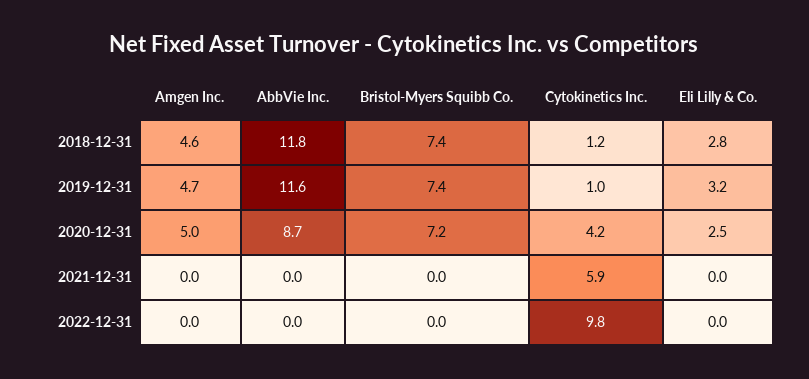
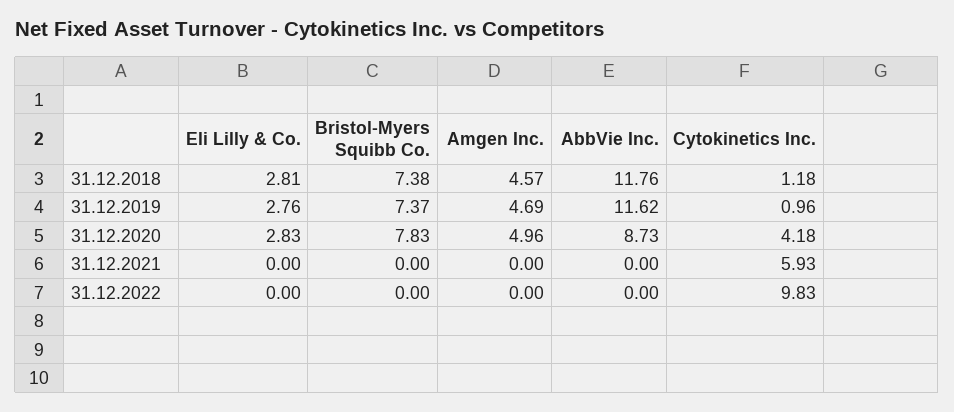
Eli Lilly & Co., 2019-12-31: 3.2 -> 2.76
Bristol-Myers Squibb Co., 2020-12-31: 7.2 -> 7.83
Eli Lilly & Co., 2020-12-31: 2.5 -> 2.83

